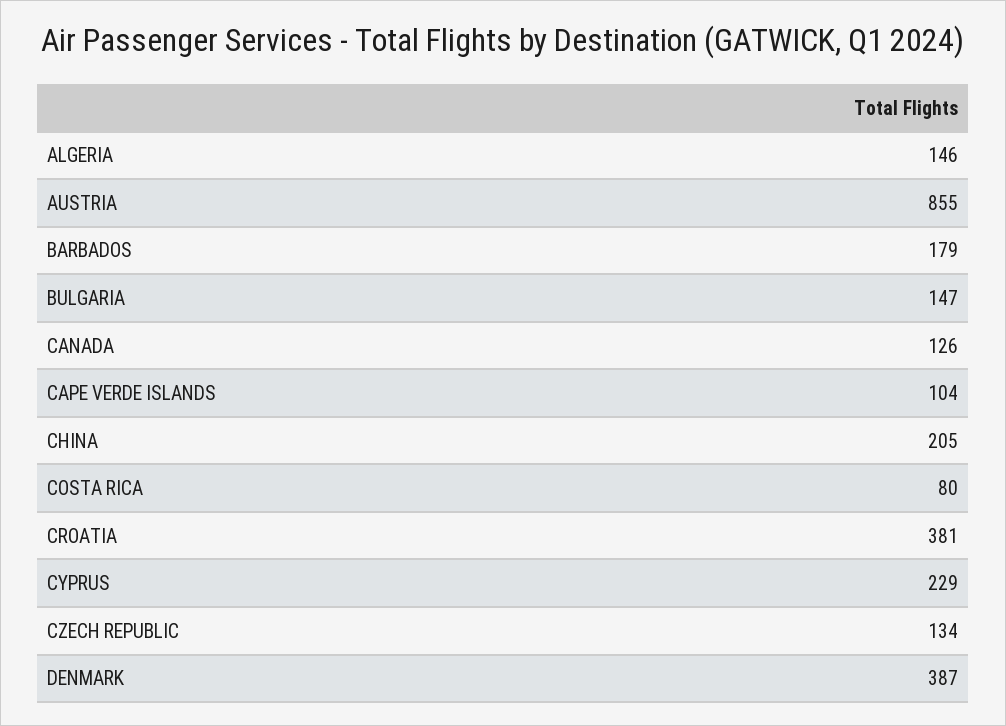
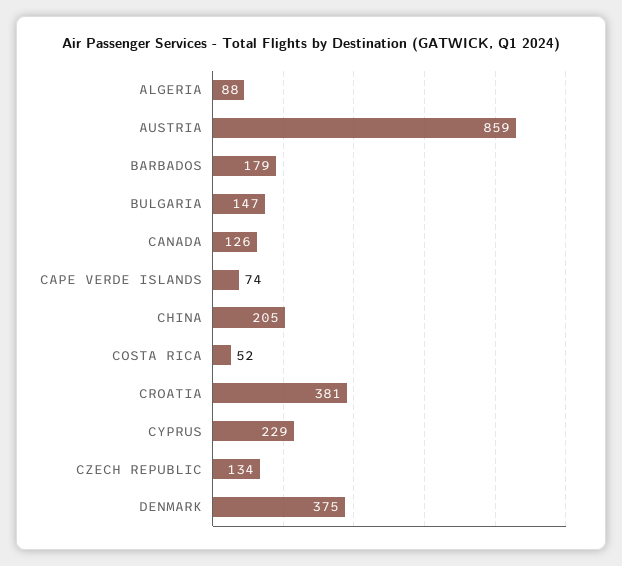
ALGERIA: 146 -> 88
AUSTRIA: 855 -> 859
CAPE VERDE ISLANDS: 104 -> 74
COSTA RICA: 80 -> 52
DENMARK: 387 -> 375

